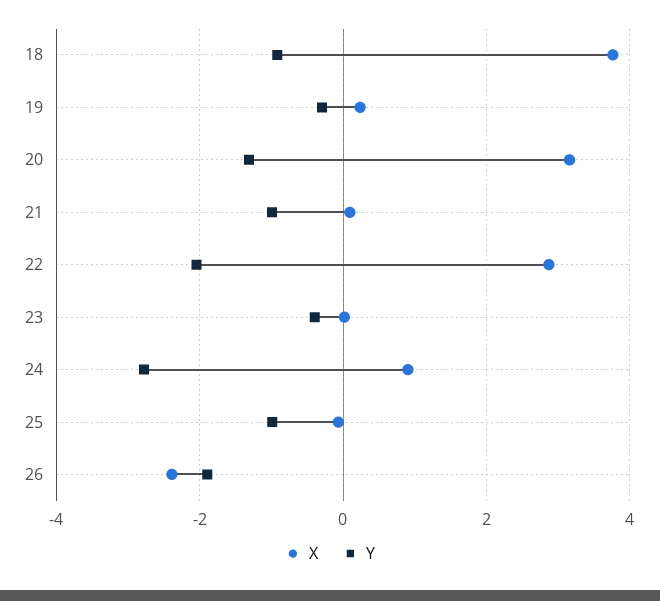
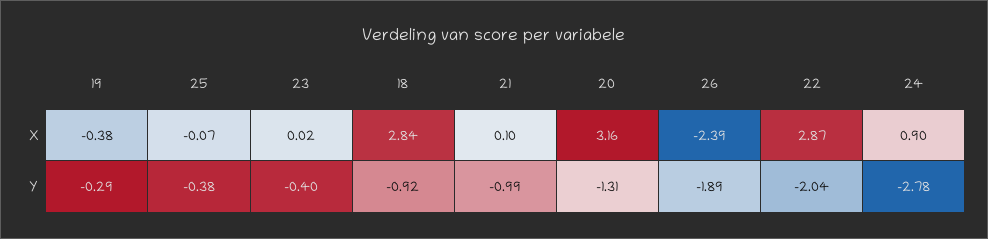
X, 18: 3.8 -> 2.84
X, 19: 0.2 -> -0.38
Y, 25: -1 -> -0.38

